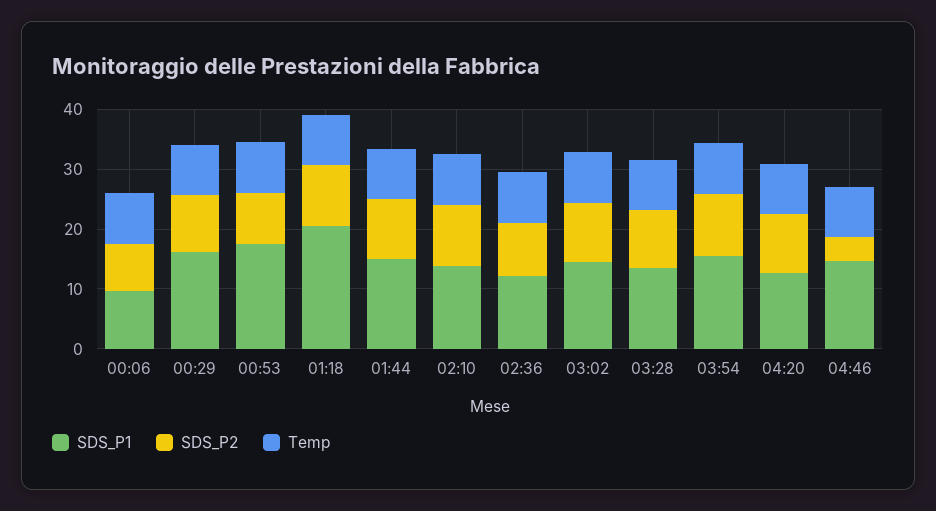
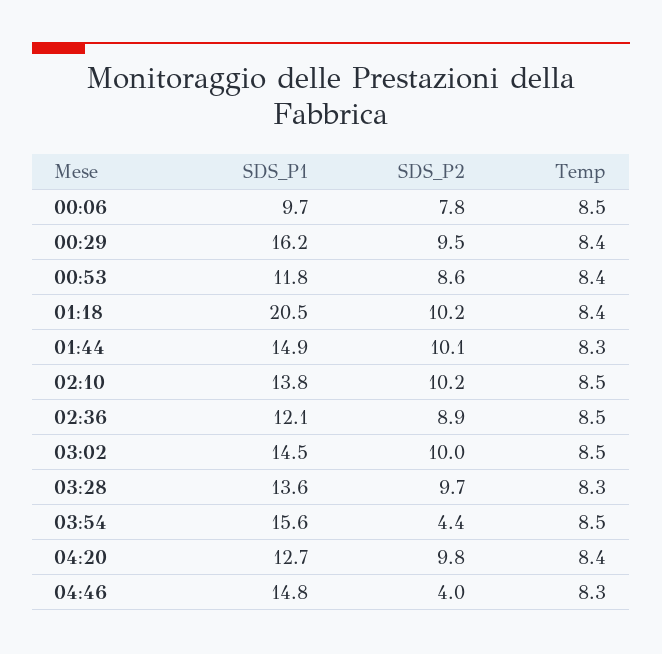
SDS_P1, 00:53: 18 -> 11.8
SDS_P2, 03:54: 10 -> 4.4

